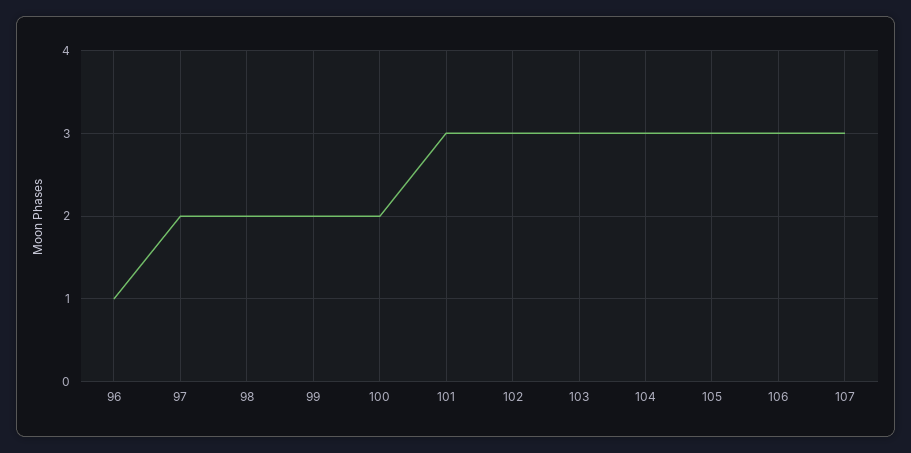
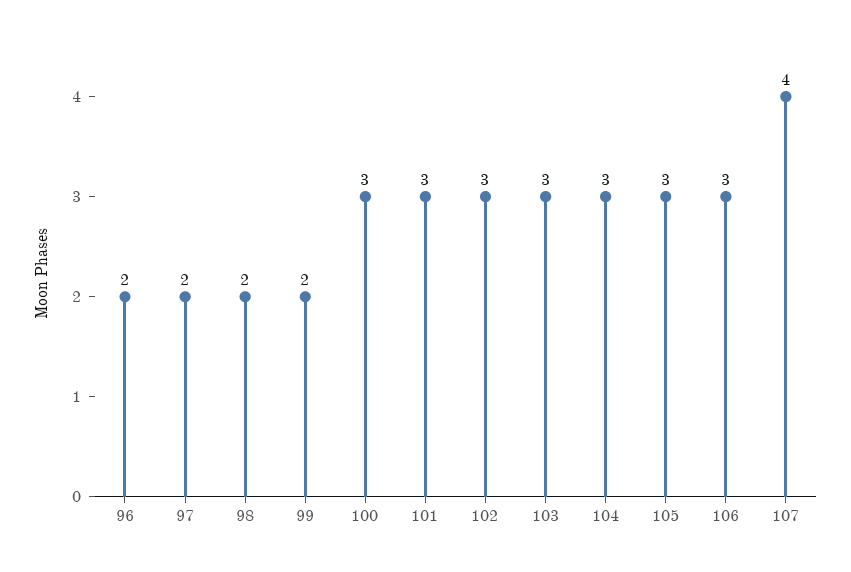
96: 1 -> 2
100: 2 -> 3
107: 3 -> 4

